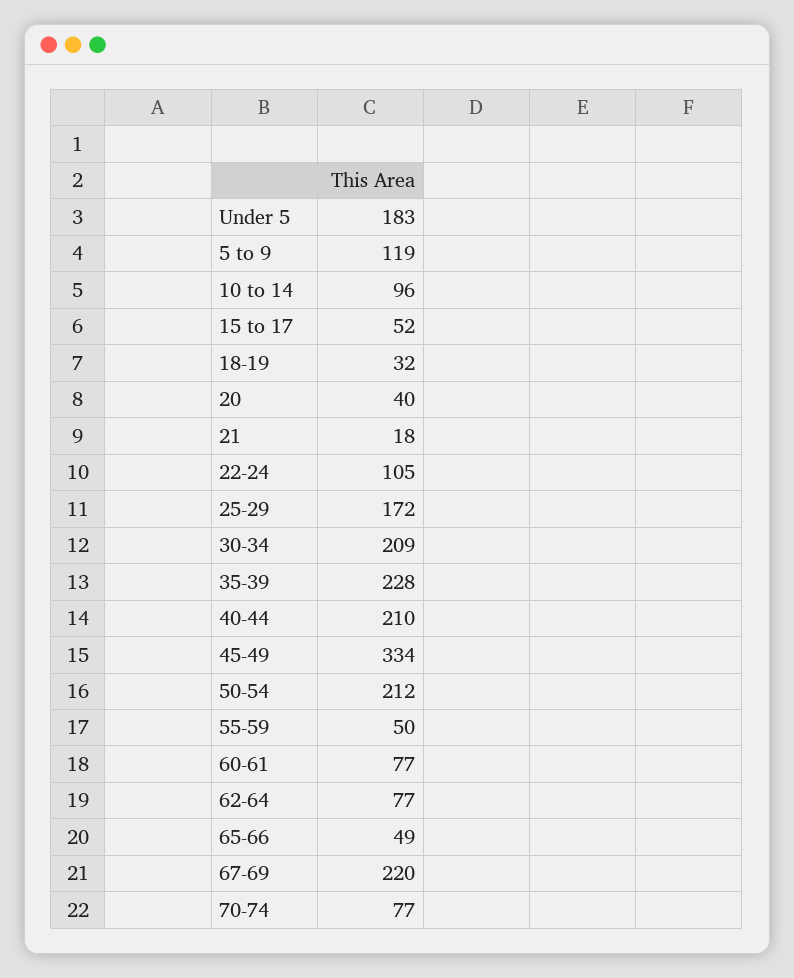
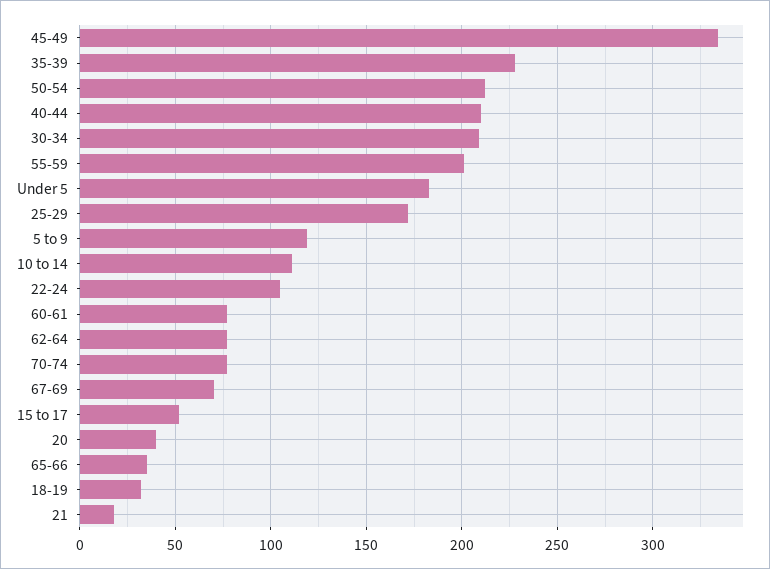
10 to 14: 96 -> 110
55-59: 50 -> 200
65-66: 49 -> 35
67-69: 220 -> 70

